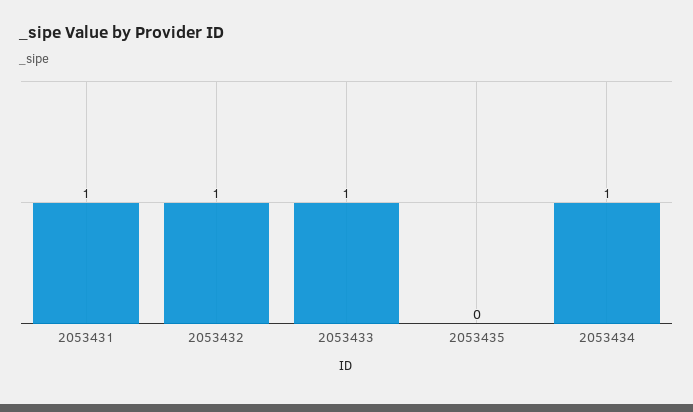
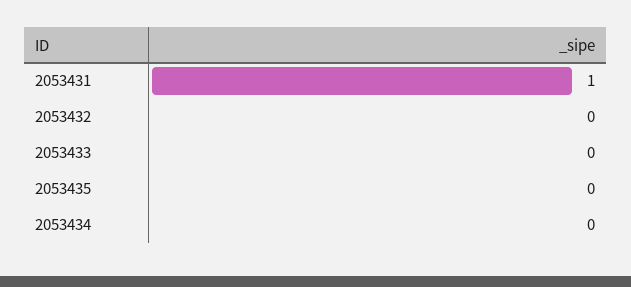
2053432: 1 -> 0
2053433: 1 -> 0
2053434: 1 -> 0

